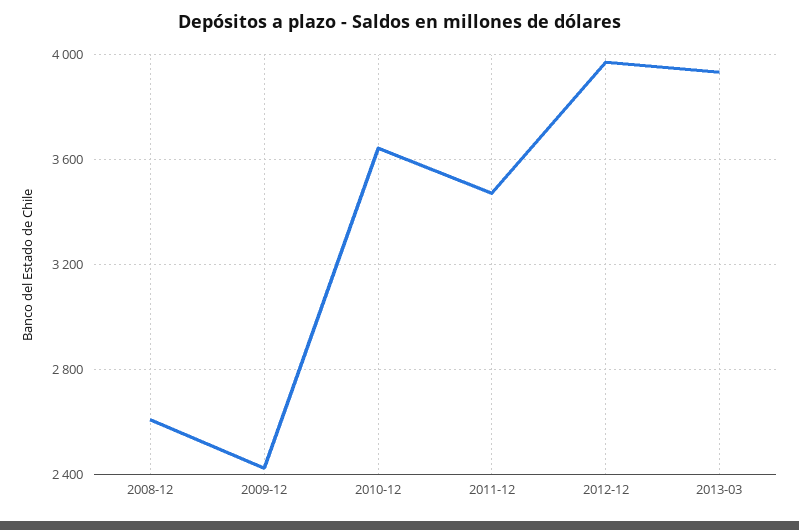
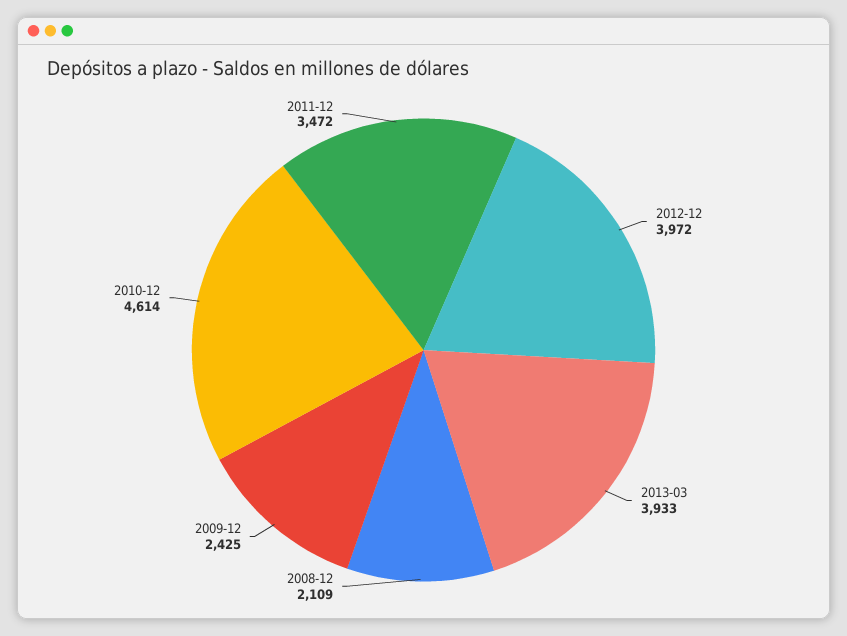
2008-12: 2600 -> 2109
2010-12: 3650 -> 4614

